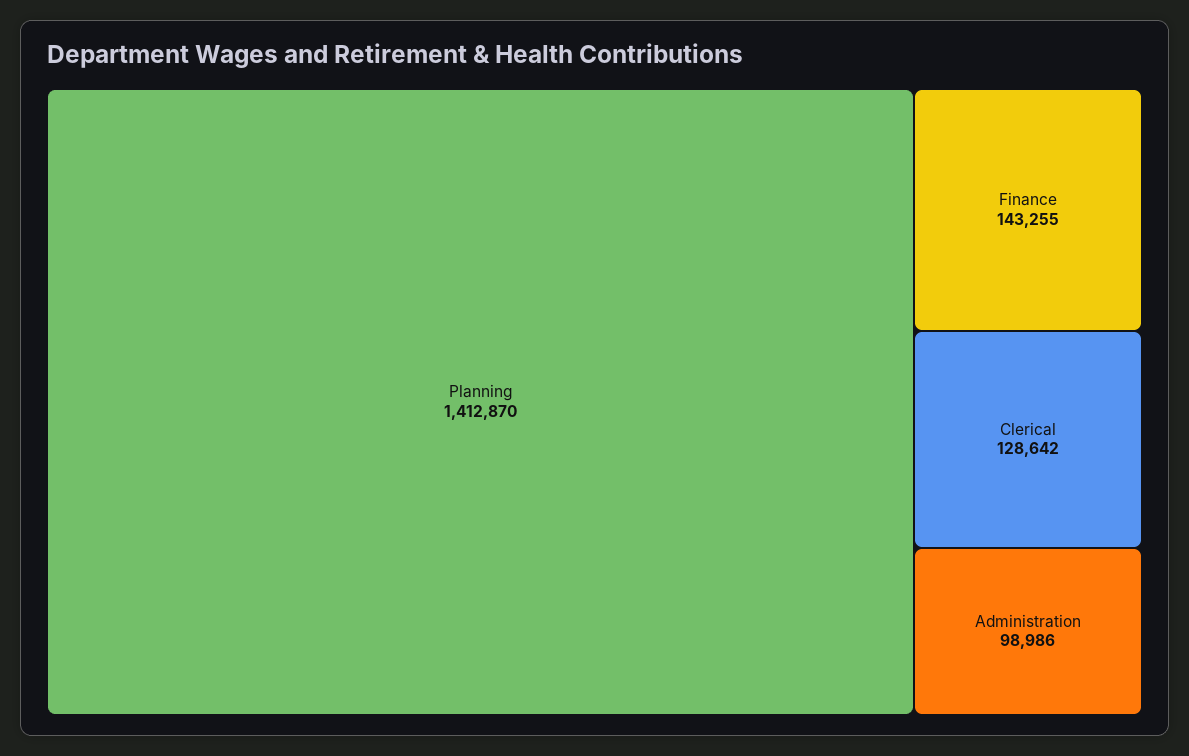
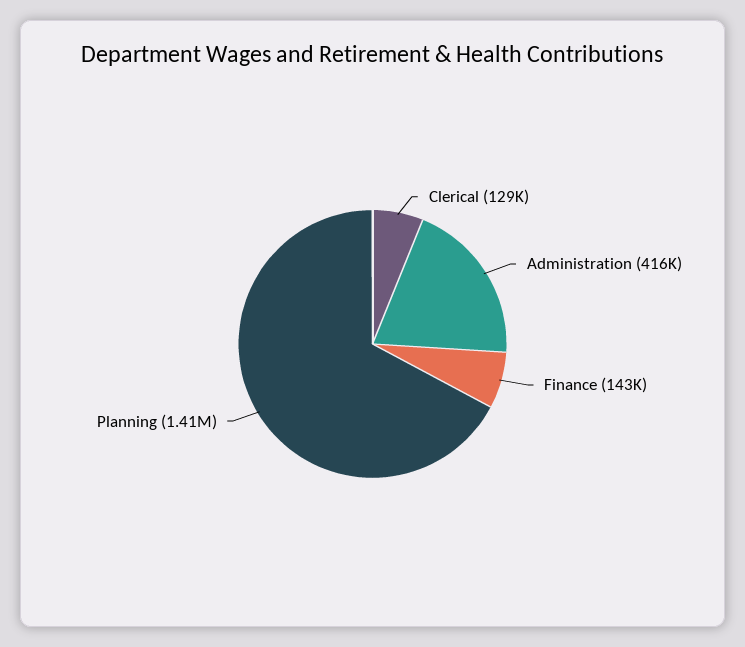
Administration: 98986 -> 416000

